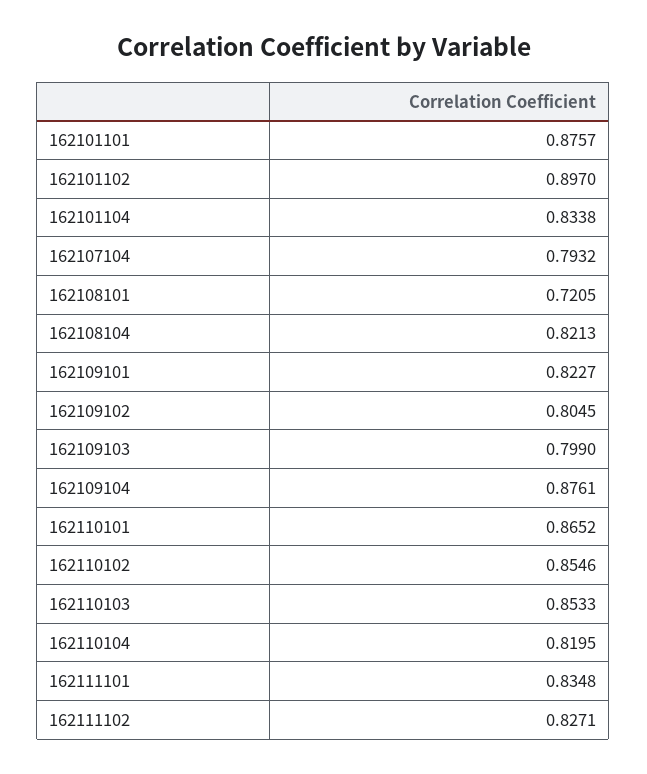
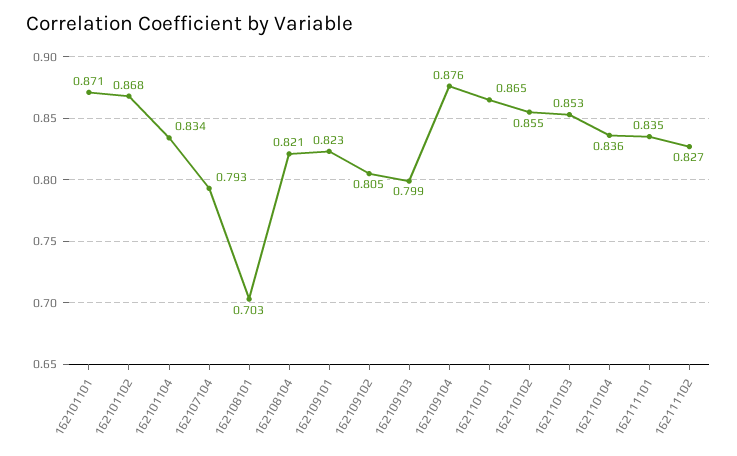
162101101: 0.8757 -> 0.871
162101102: 0.897 -> 0.868
162108101: 0.7205 -> 0.703
162110104: 0.8195 -> 0.836

